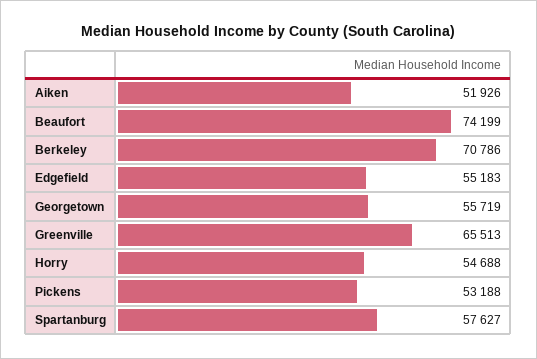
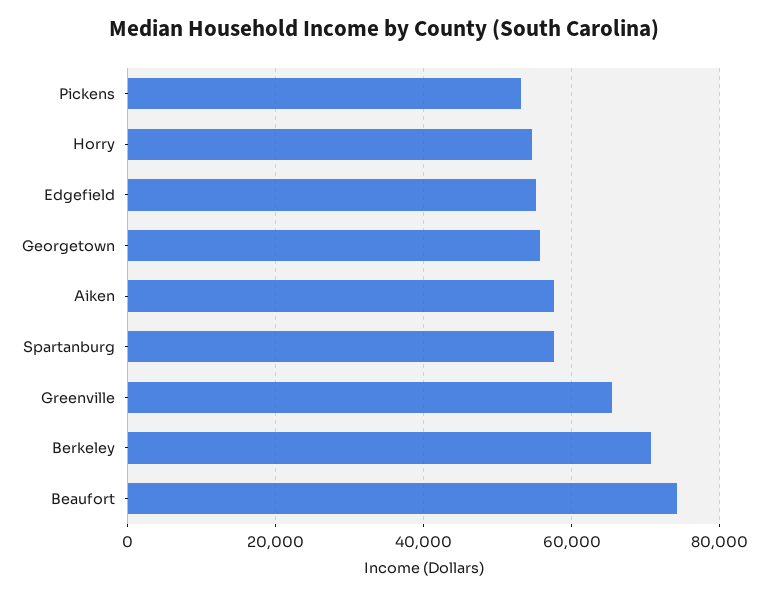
Aiken: 51926 -> 58000

